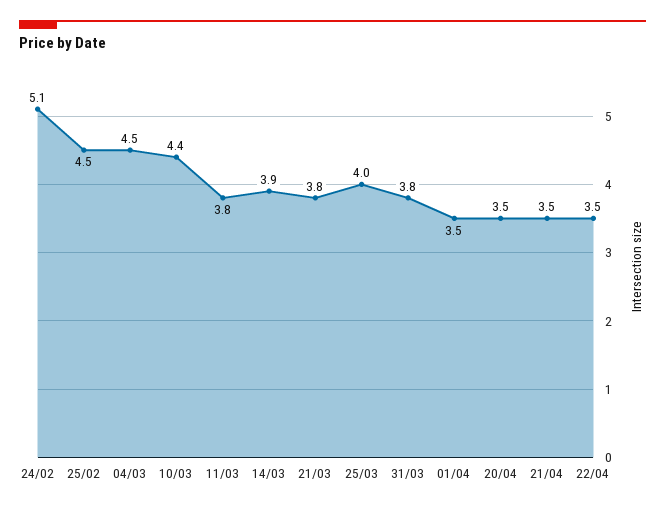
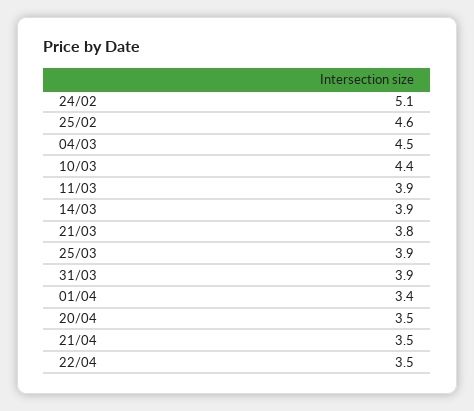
25/02: 4.5 -> 4.6
11/03: 3.8 -> 3.9
25/03: 4 -> 3.9
31/03: 3.8 -> 3.9
01/04: 3.5 -> 3.4

